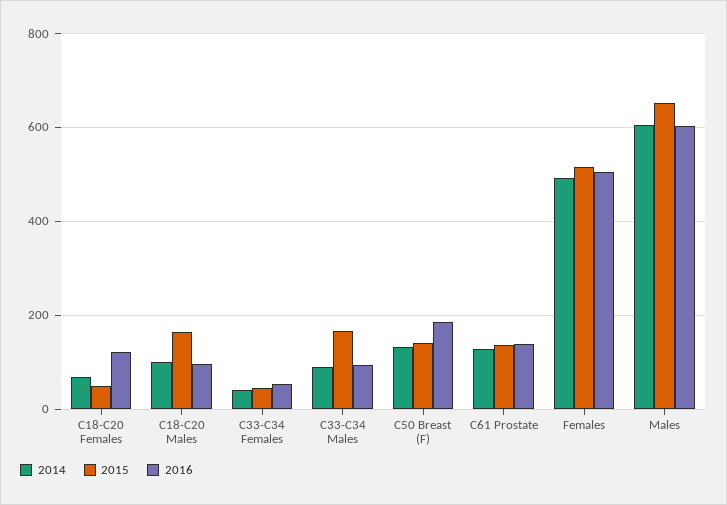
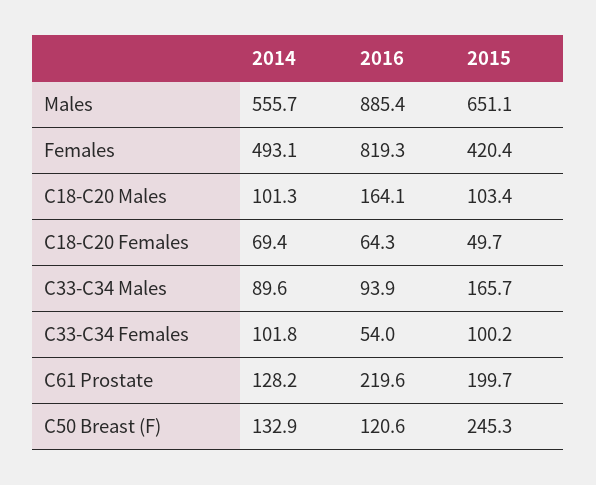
2016, C18-C20 Females: 120 -> 64.3
2015, C18-C20 Males: 160 -> 103.4
2016, C18-C20 Males: 100 -> 164.1
2014, C33-C34 Females: 40 -> 101.8
2015, C33-C34 Females: 40 -> 100.2
2015, C50 Breast (F): 140 -> 245.3
2016, C50 Breast (F): 180 -> 120.6
2015, C61 Prostate: 140 -> 199.7
2016, C61 Prostate: 140 -> 219.6
2015, Females: 520 -> 420.4
2016, Females: 500 -> 819.3
2014, Males: 600 -> 555.7
2016, Males: 600 -> 885.4

